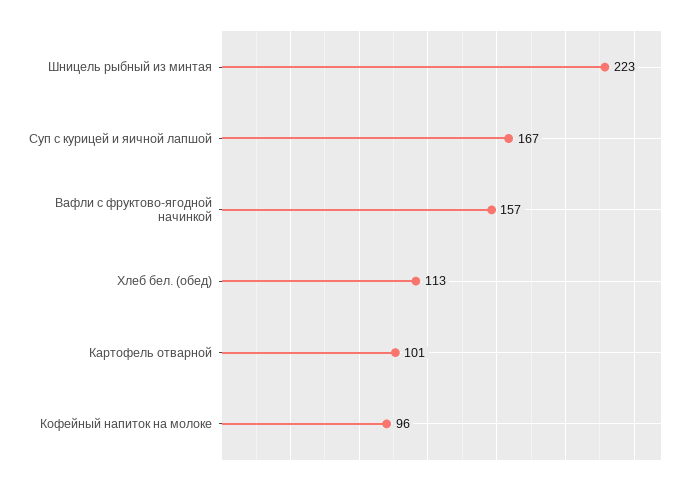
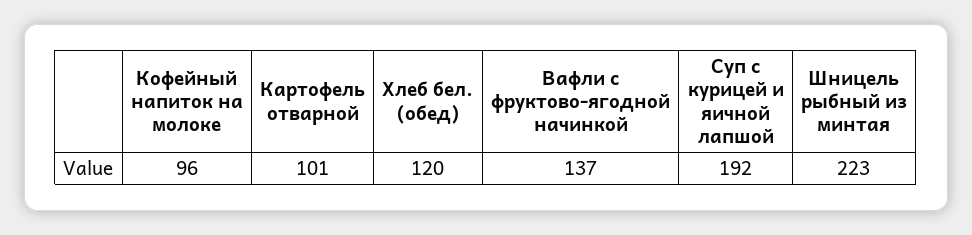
Суп с курицей и яичной лапшой: 167 -> 192
Вафли с фруктово-ягодной начинкой: 157 -> 137
Хлеб бел. (обед): 113 -> 120

